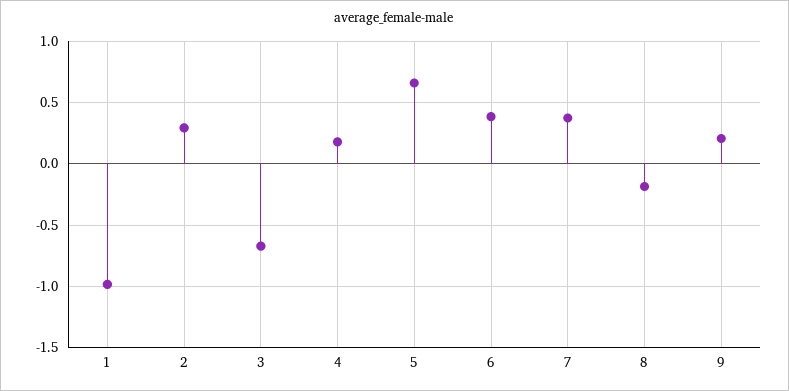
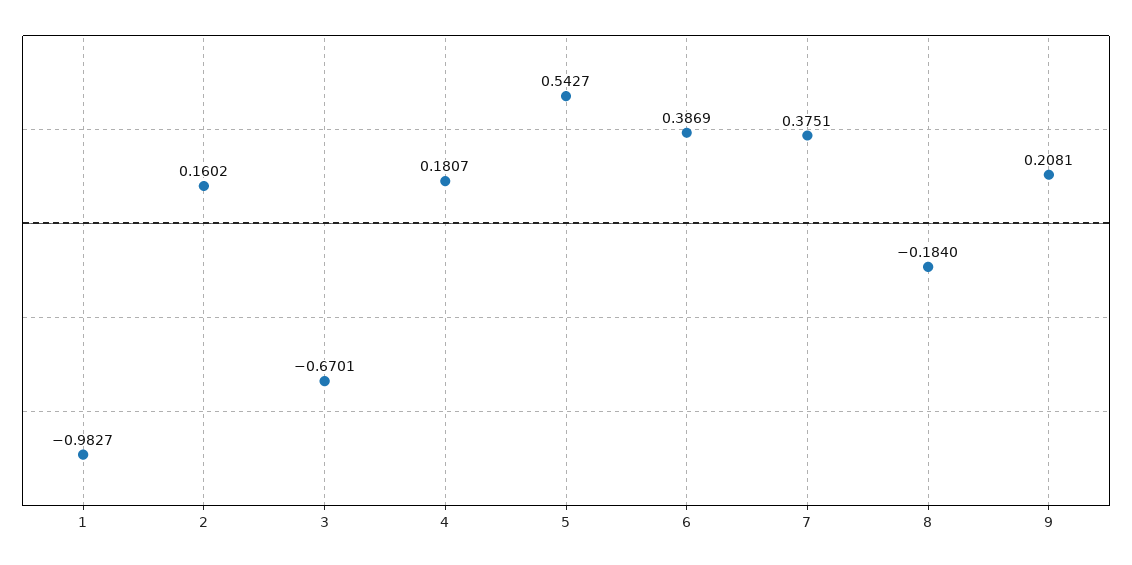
2: 0.3 -> 0.1602
5: 0.65 -> 0.5427

